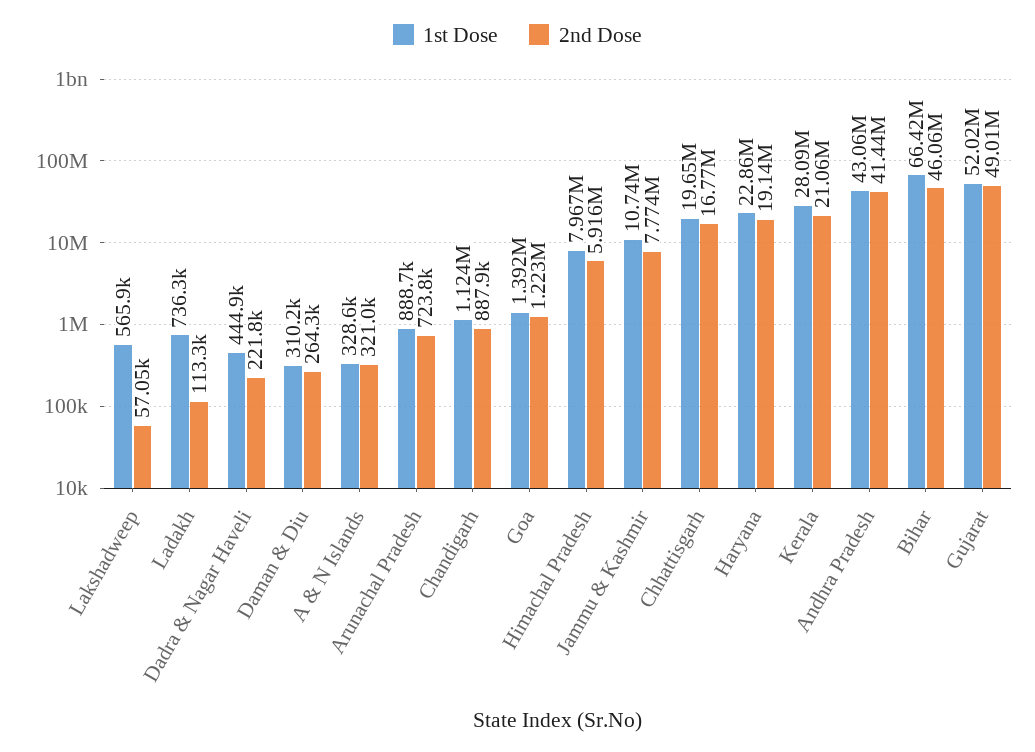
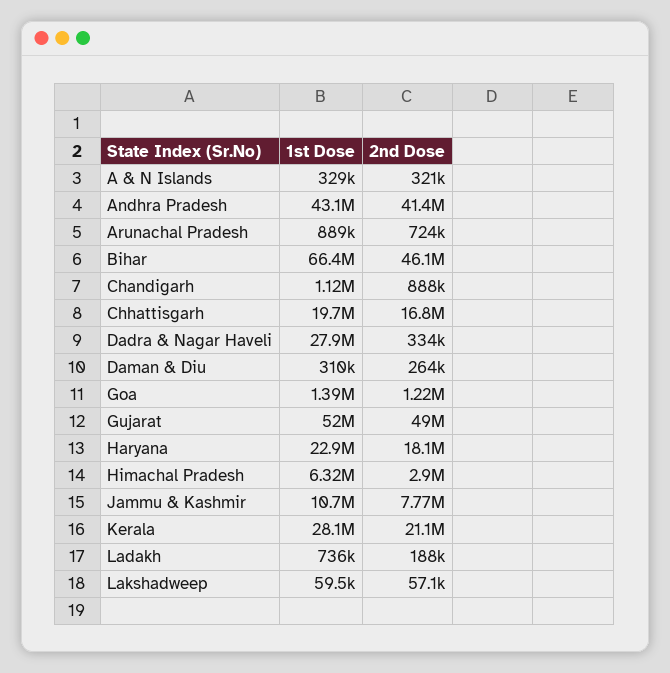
1st Dose, Lakshadweep: 565900 -> 59500
2nd Dose, Ladakh: 113300 -> 188000
1st Dose, Dadra & Nagar Haveli: 444900 -> 27900000
2nd Dose, Dadra & Nagar Haveli: 221800 -> 334000
1st Dose, Himachal Pradesh: 7967000 -> 6320000
2nd Dose, Himachal Pradesh: 5916000 -> 2900000
2nd Dose, Haryana: 19140000 -> 18100000

